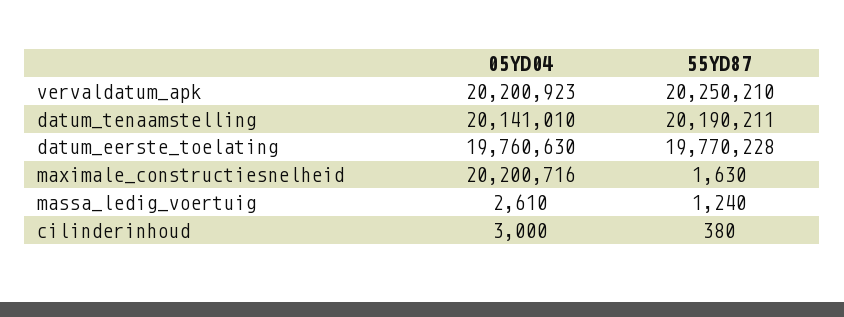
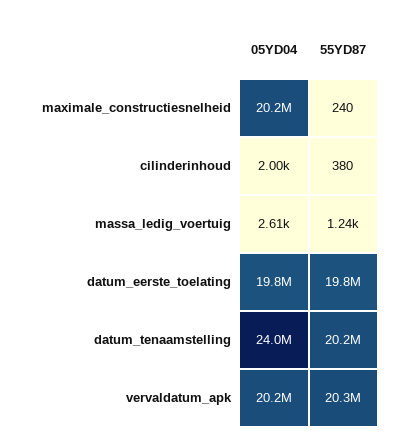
05YD04, datum_tenaamstelling: 20141010 -> 24000000
55YD87, maximale_constructiesnelheid: 1630 -> 240
05YD04, cilinderinhoud: 3000 -> 2000

